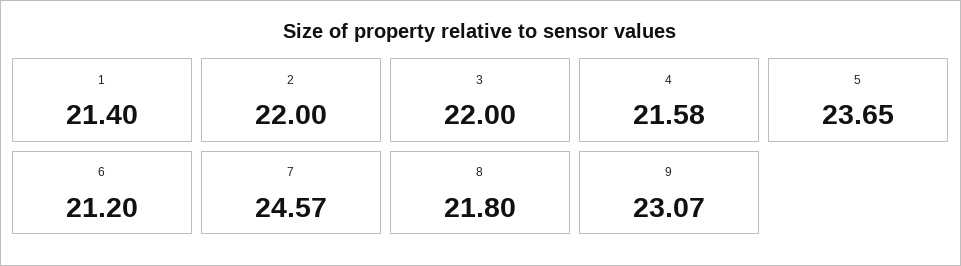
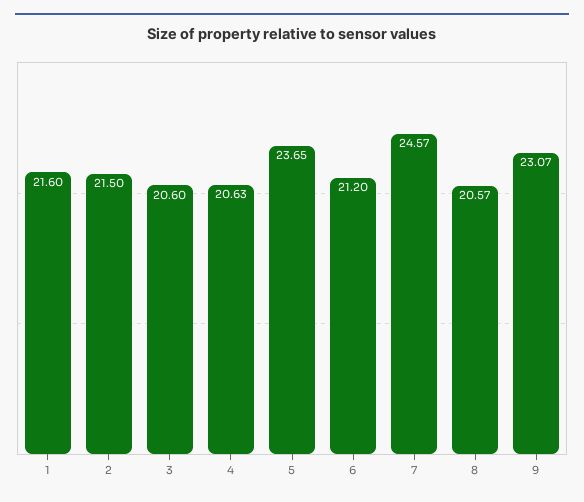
1: 21.4 -> 21.6
2: 22 -> 21.5
3: 22 -> 20.6
4: 21.58 -> 20.63
8: 21.8 -> 20.57

